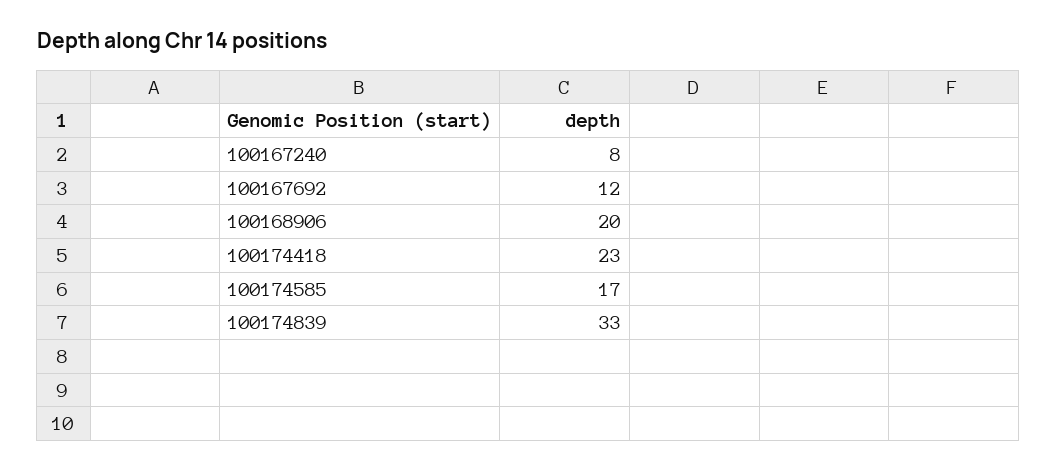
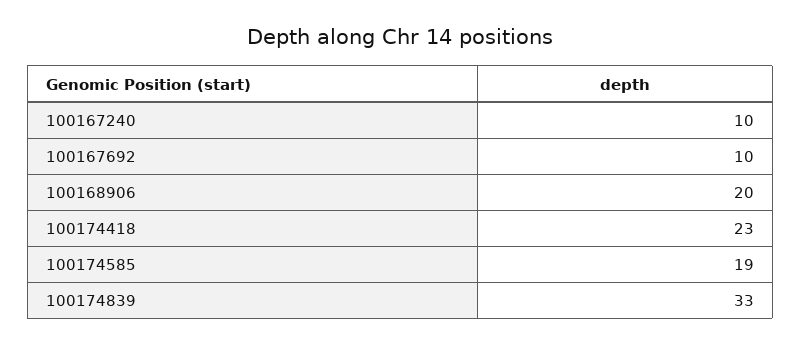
100167240: 8 -> 10
100167692: 12 -> 10
100174585: 17 -> 19

